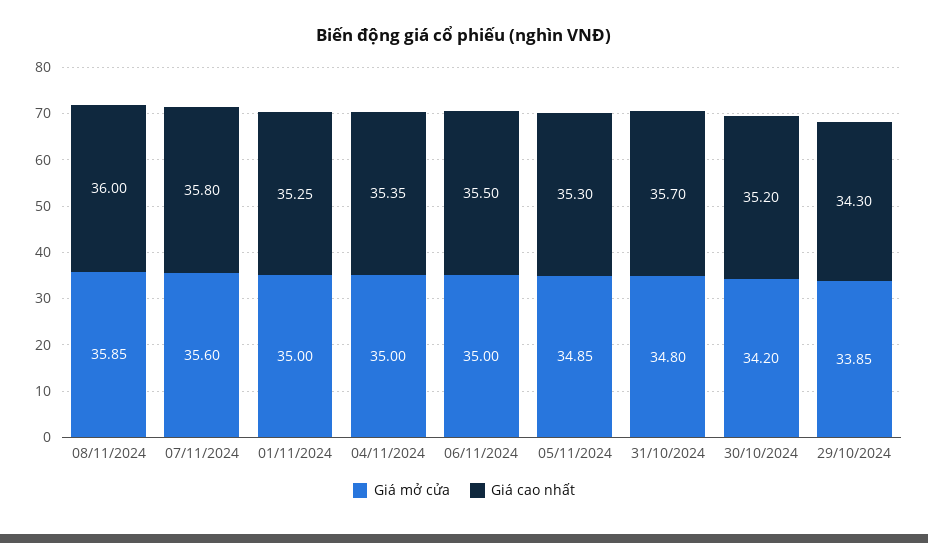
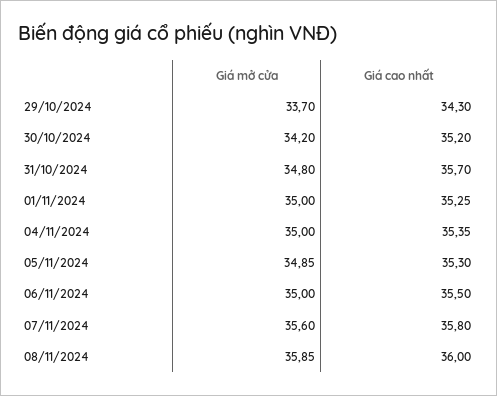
Giá mở cửa, 29/10/2024: 33.85 -> 33.7

